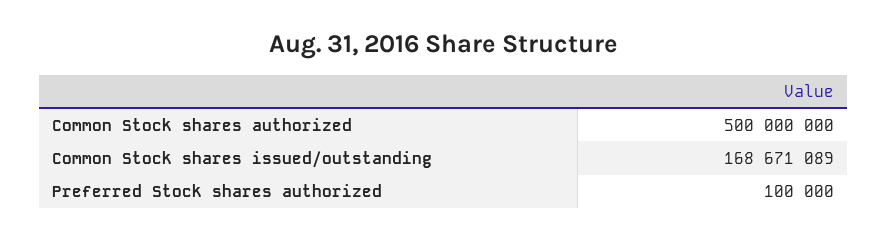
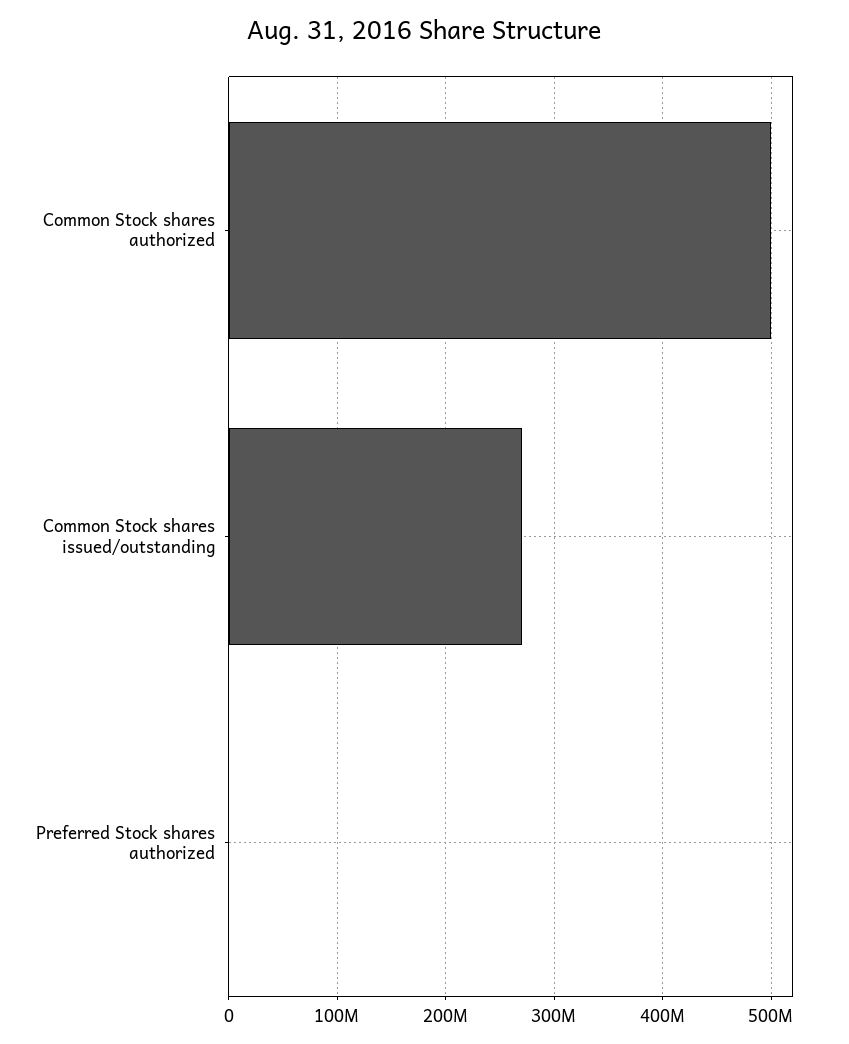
Common Stock shares issued/outstanding: 168671089 -> 270000000

